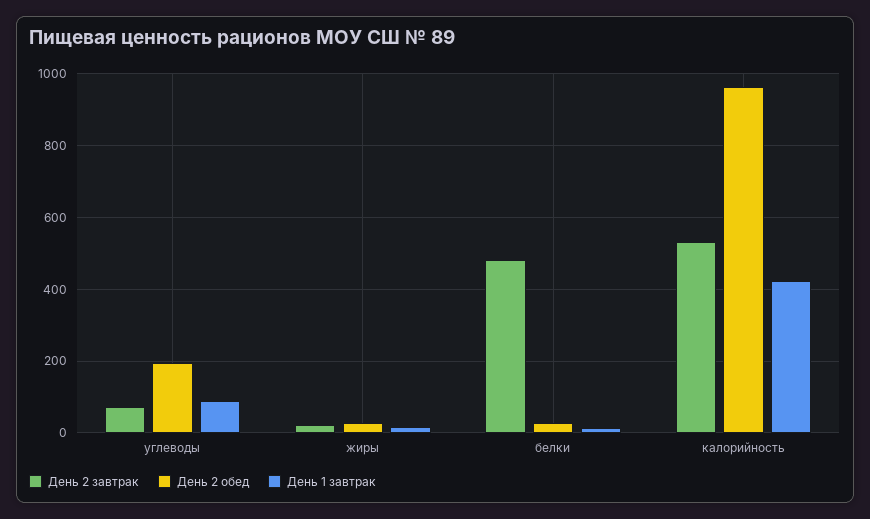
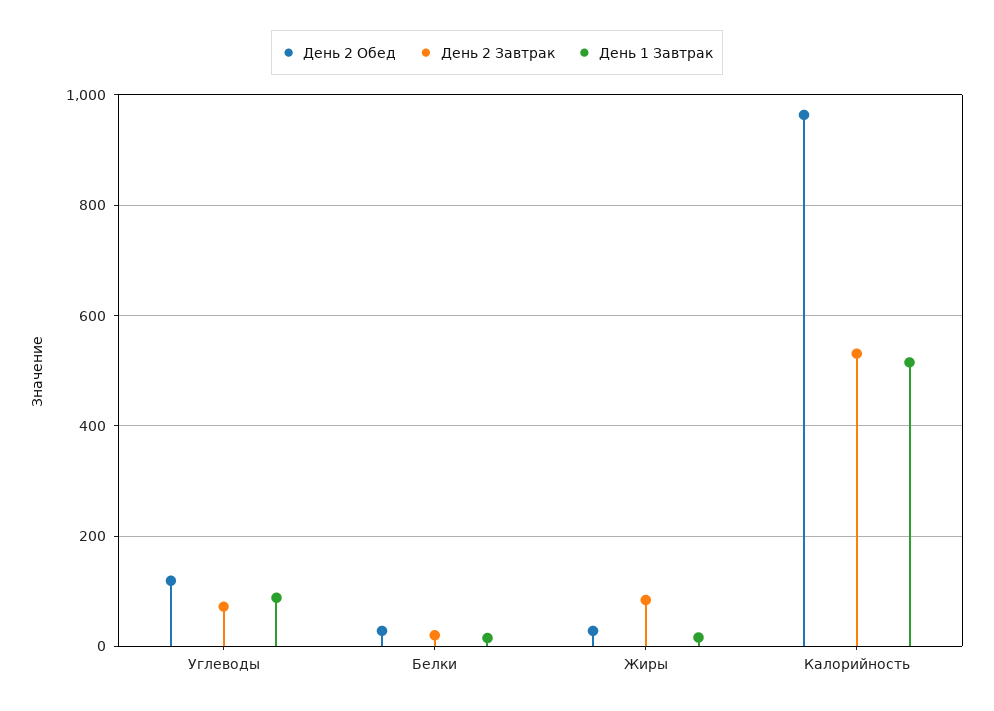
День 2 обед, углеводы: 200 -> 120
День 2 завтрак, жиры: 20 -> 80
День 2 завтрак, белки: 480 -> 20
День 1 завтрак, калорийность: 420 -> 520

